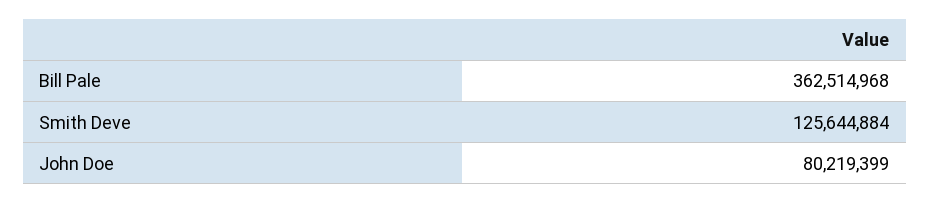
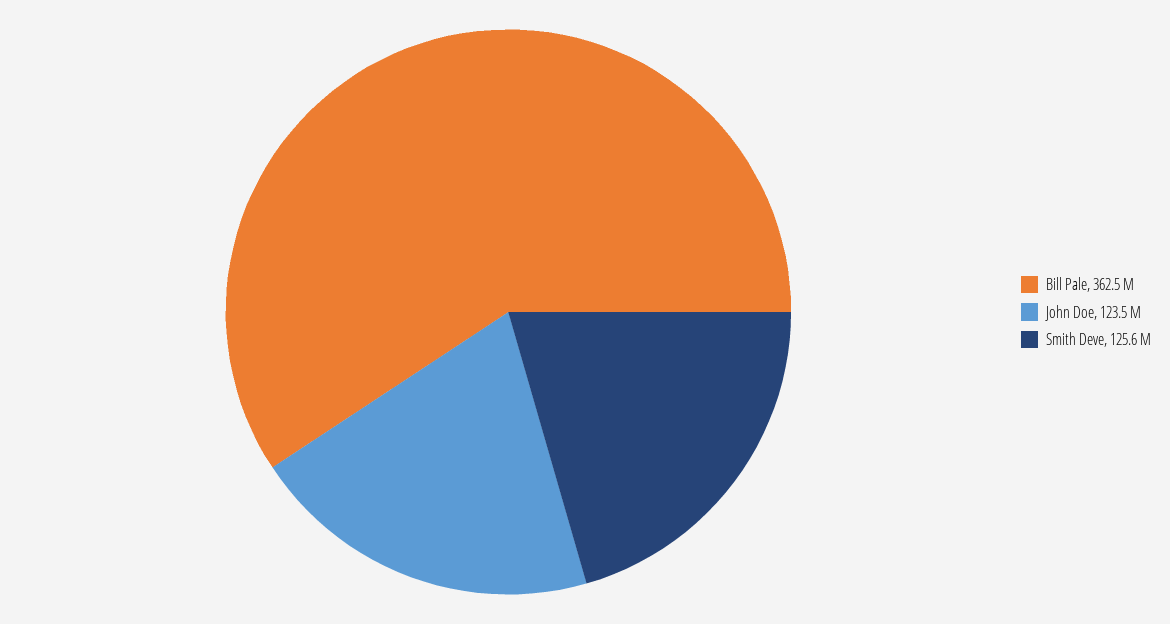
John Doe: 80219399 -> 123500000

